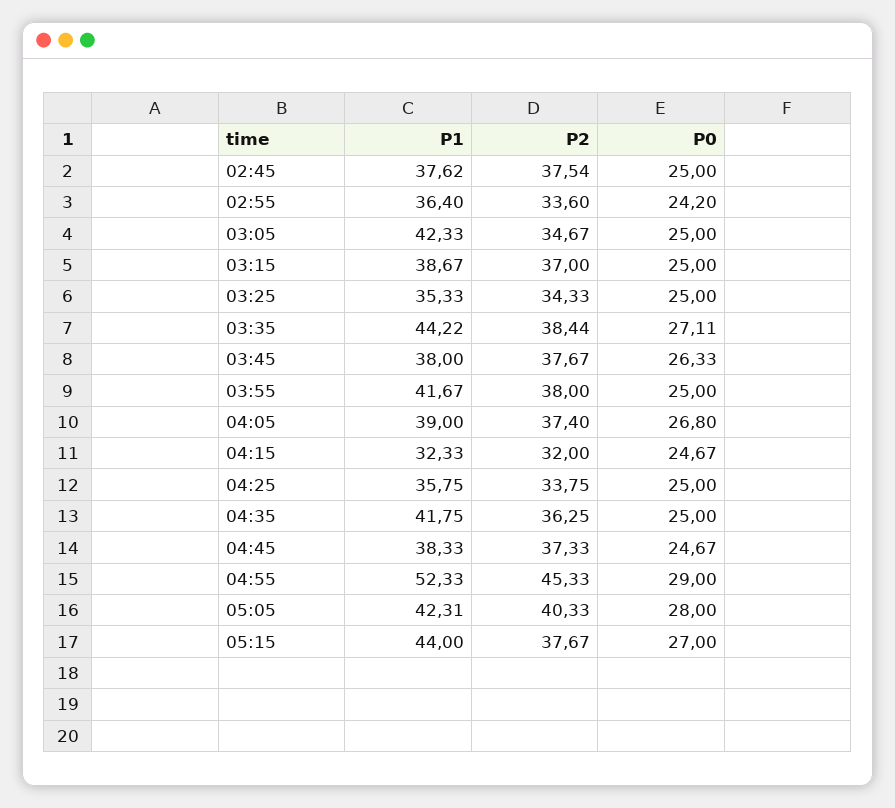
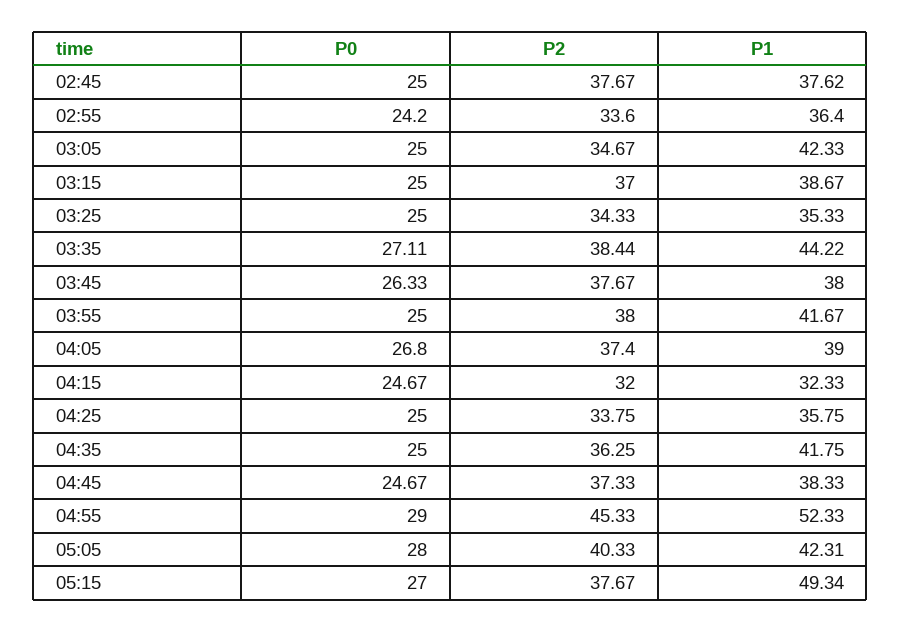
P2, 02:45: 37.54 -> 37.67
P1, 05:15: 44 -> 49.34

